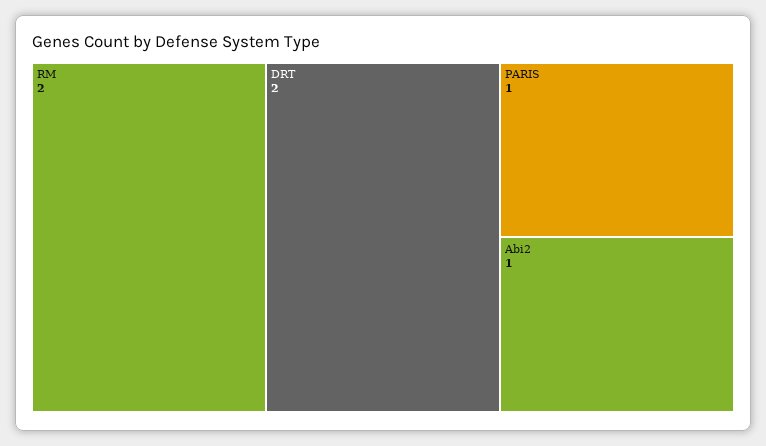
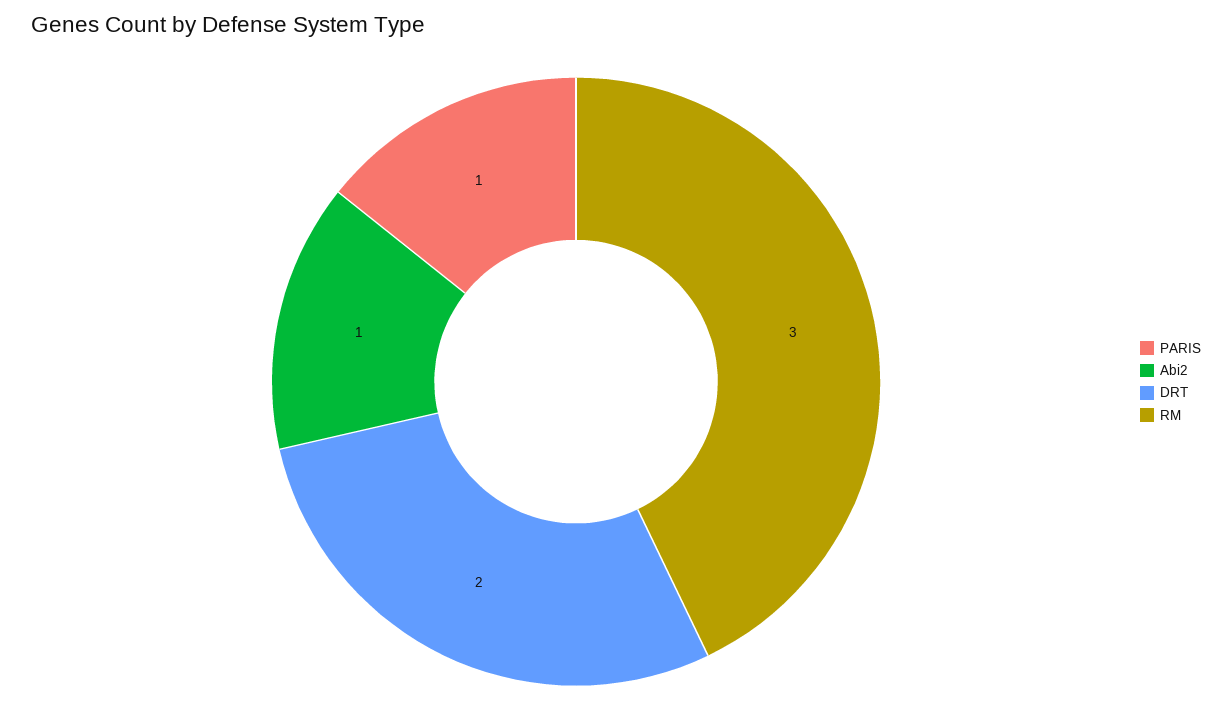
RM: 2 -> 3

